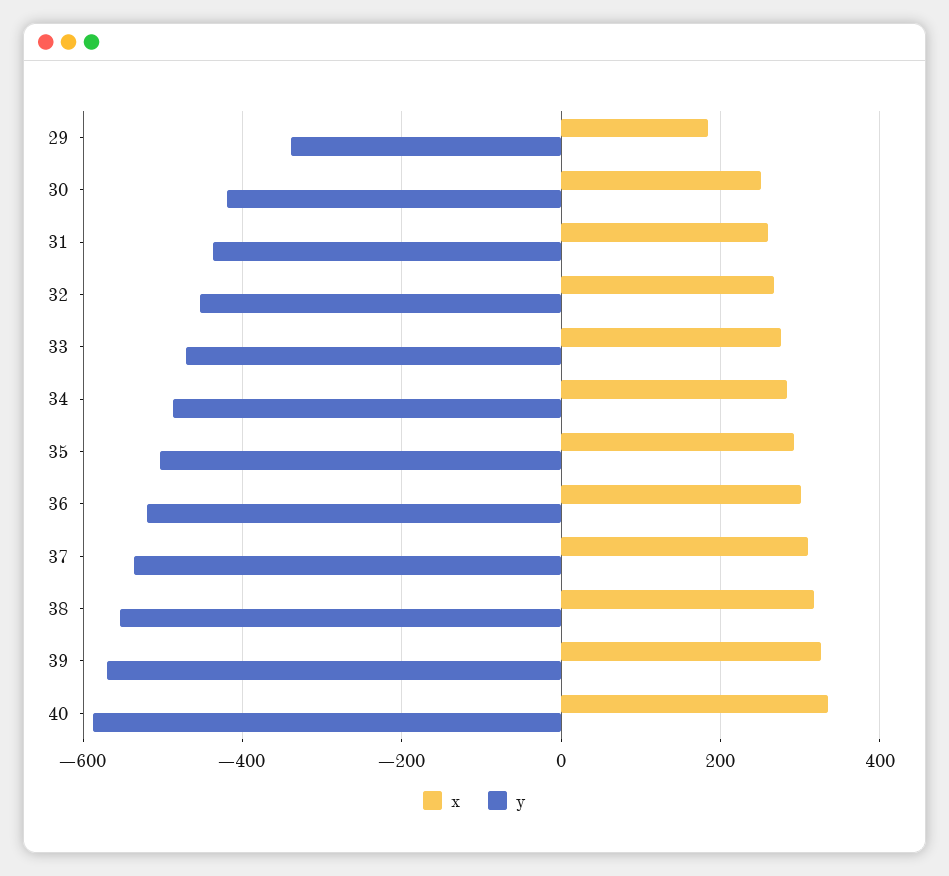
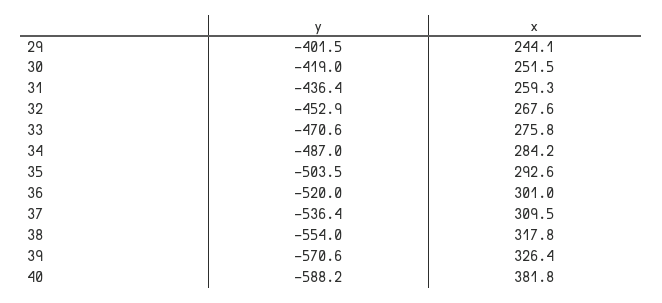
x, 29: 180 -> 244.1
y, 29: -340 -> -401.5
x, 40: 340 -> 381.8

